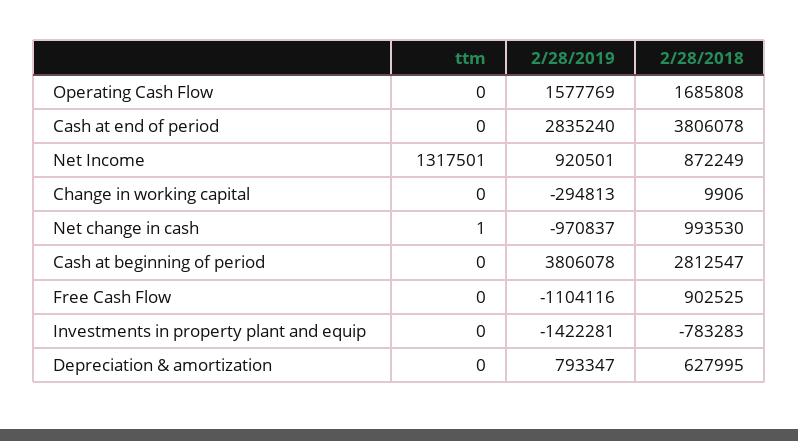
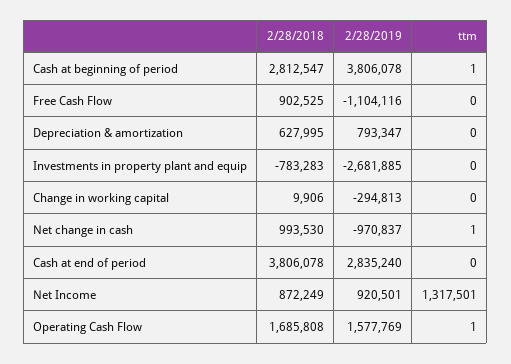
ttm, Operating Cash Flow: 0 -> 1
ttm, Cash at beginning of period: 0 -> 1
2/28/2019, Investments in property plant and equip: -1422281 -> -2681885

